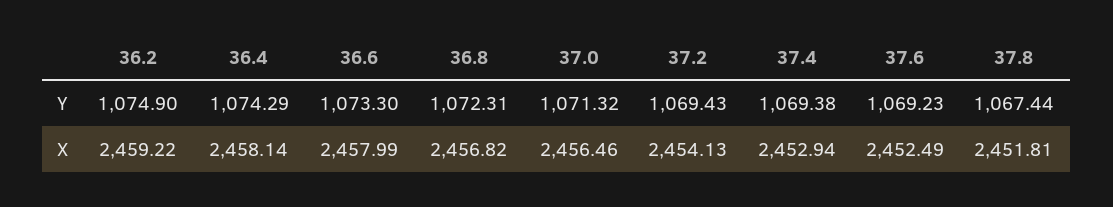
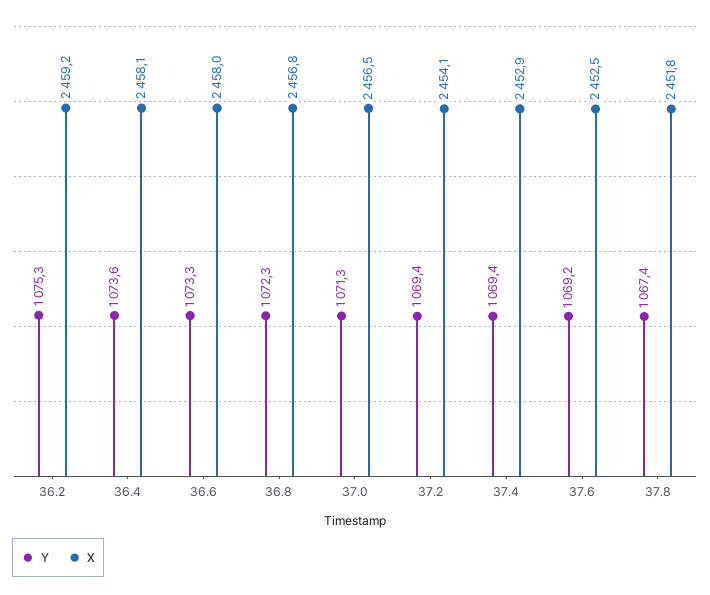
Y, 36.2: 1074.9 -> 1075.3
Y, 36.4: 1074.29 -> 1073.6

